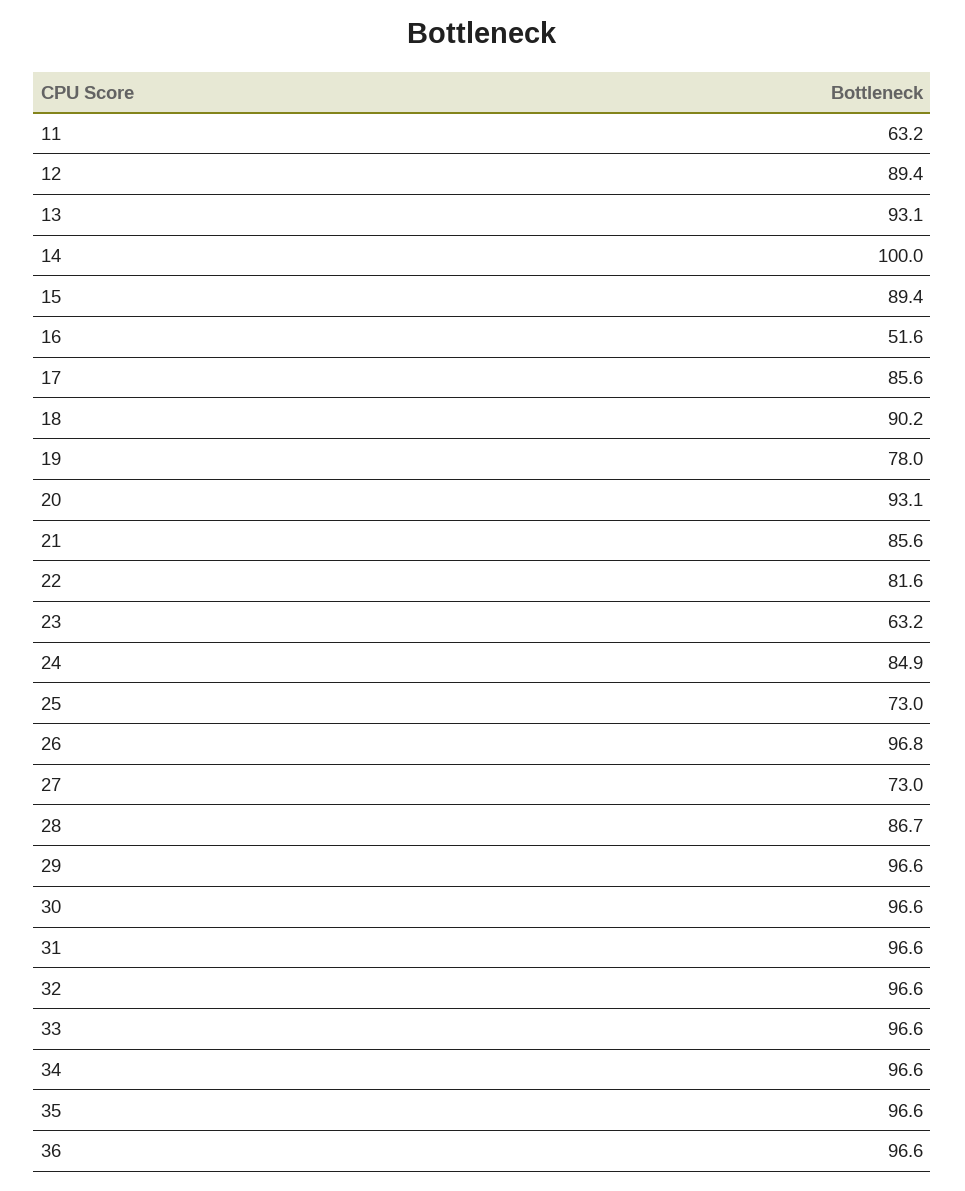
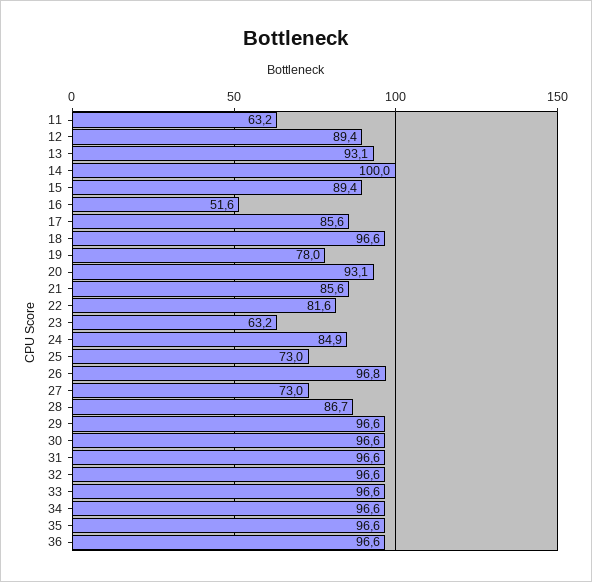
18: 90.2 -> 96.6

